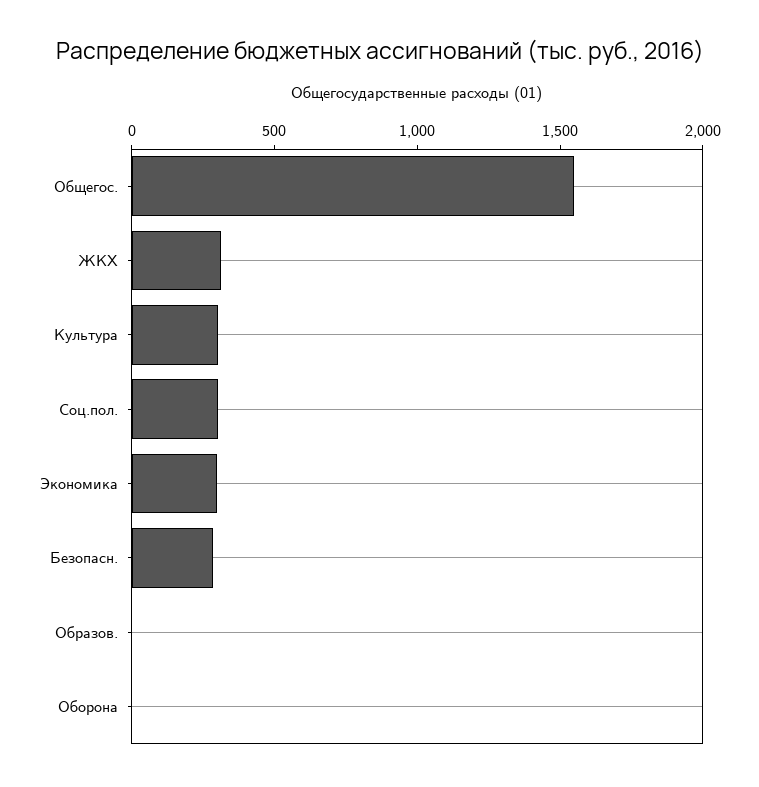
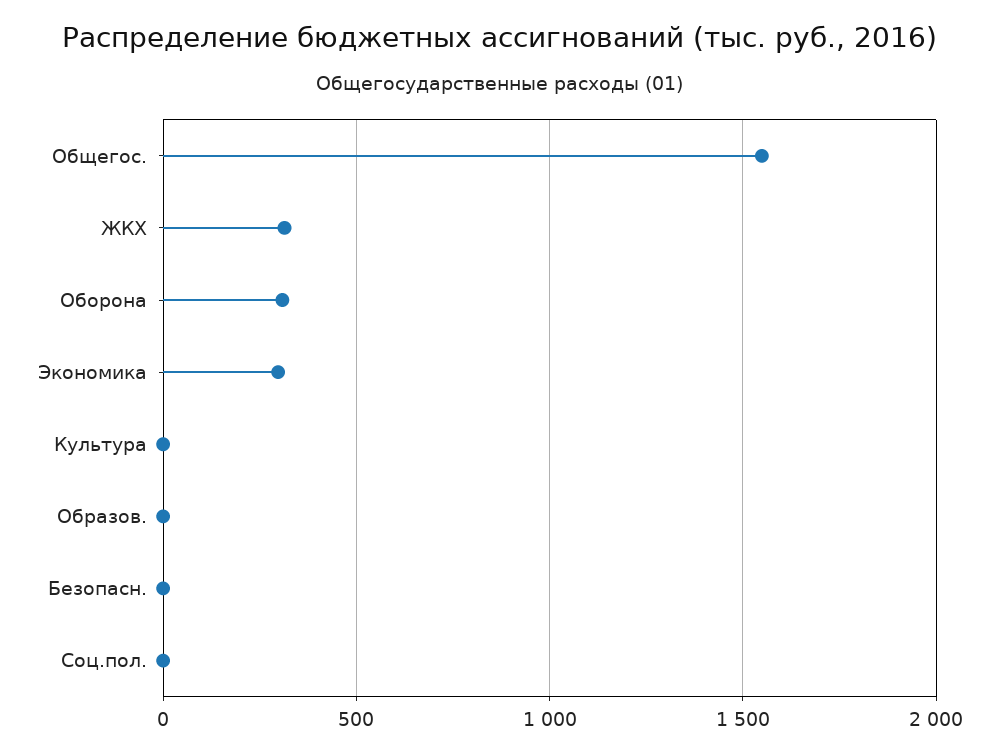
Культура: 300 -> 0
Соц.пол.: 300 -> 0
Безопасн.: 300 -> 0
Оборона: 0 -> 300

